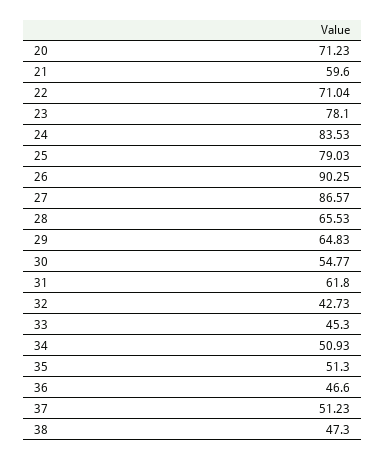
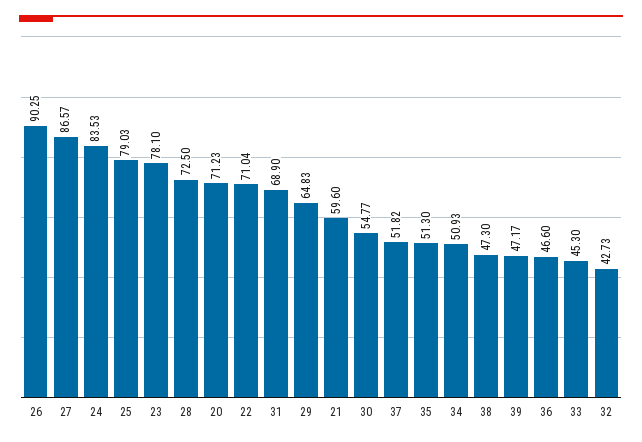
28: 65.53 -> 72.5
31: 61.8 -> 68.9
37: 51.23 -> 51.82
39: none -> 47.17

